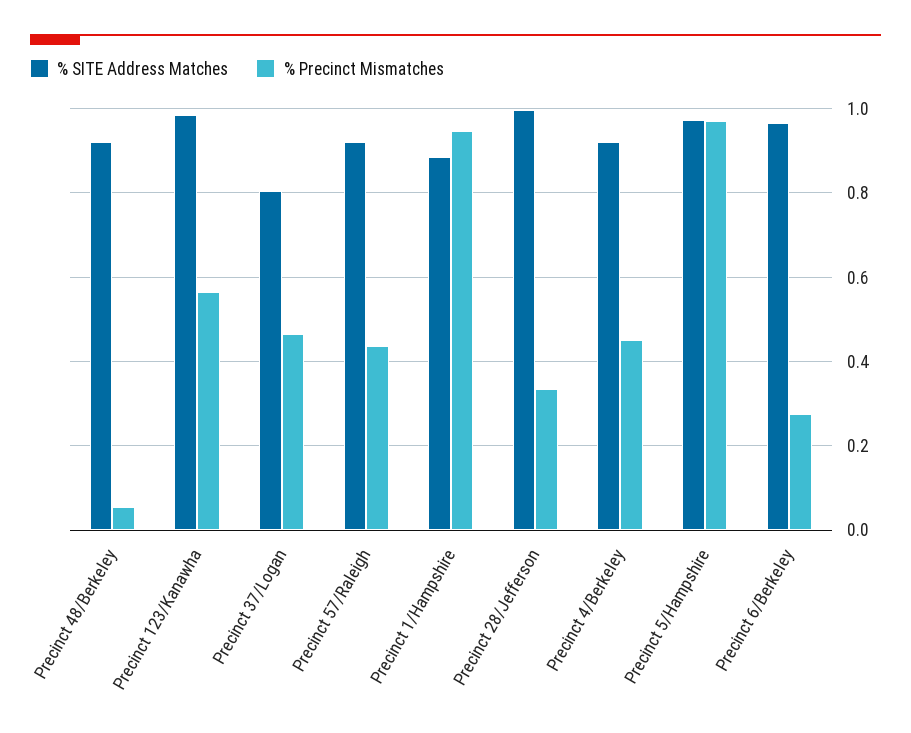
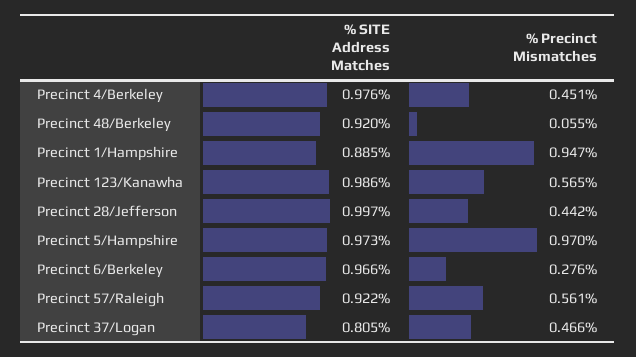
% Precinct Mismatches, Precinct 57/Raleigh: 0.44 -> 0.561
% Precinct Mismatches, Precinct 28/Jefferson: 0.34 -> 0.442
% SITE Address Matches, Precinct 4/Berkeley: 0.92 -> 0.976

